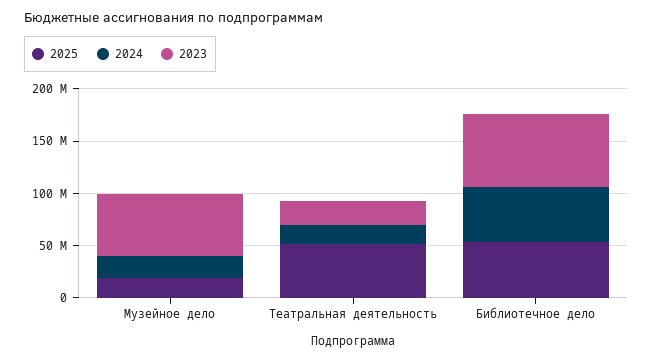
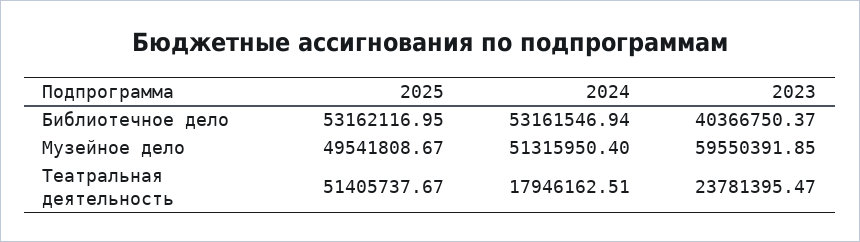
2025, Музейное дело: 20000000 -> 49541808.67
2024, Музейное дело: 20000000 -> 51315950.4
2023, Библиотечное дело: 70000000 -> 40366750.37

